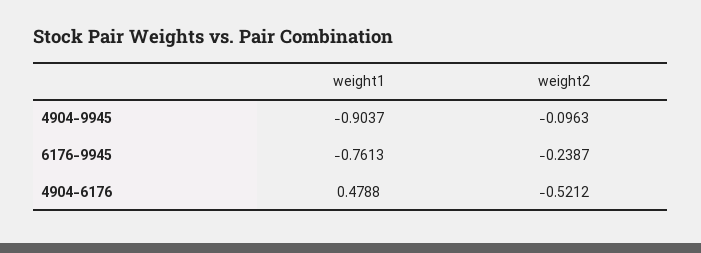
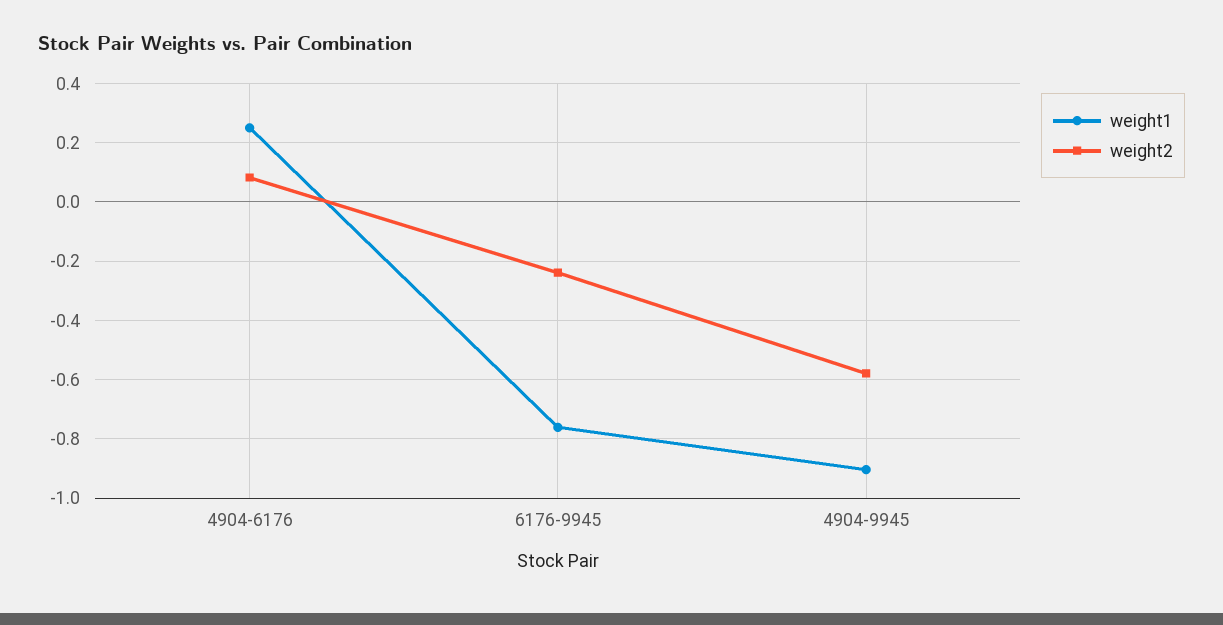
weight2, 4904-9945: -0.0963 -> -0.575
weight1, 4904-6176: 0.4788 -> 0.25
weight2, 4904-6176: -0.5212 -> 0.075

